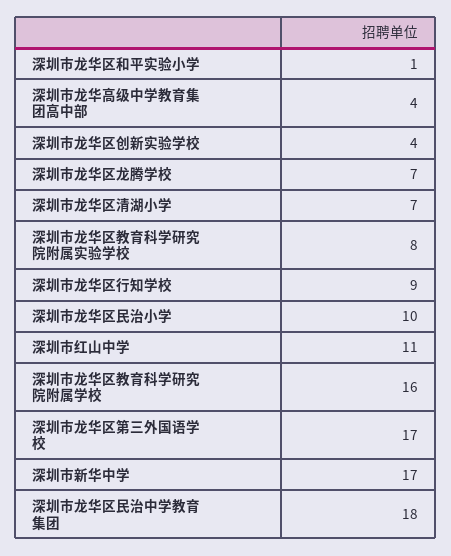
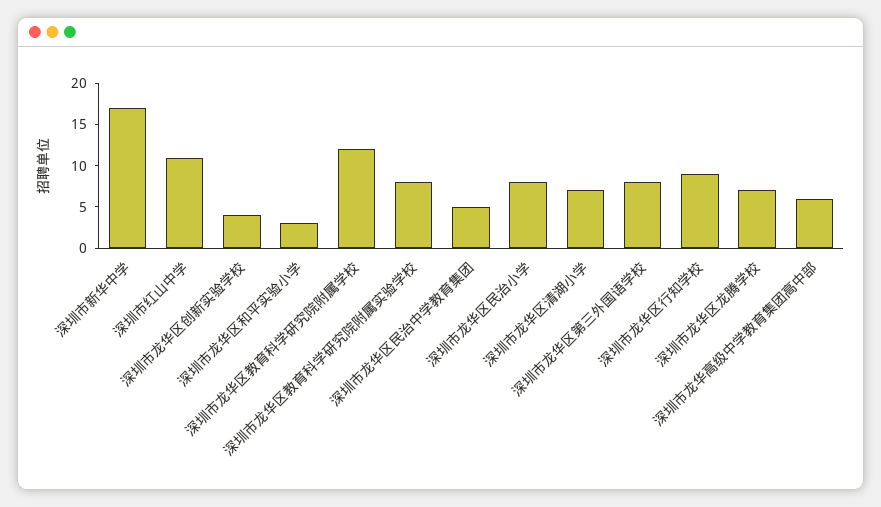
深圳市龙华区和平实验小学: 1 -> 3
深圳市龙华高级中学教育集团高中部: 4 -> 6
深圳市龙华区民治小学: 10 -> 8
深圳市龙华区教育科学研究院附属学校: 16 -> 12
深圳市龙华区第三外国语学校: 17 -> 8
深圳市龙华区民治中学教育集团: 18 -> 5

